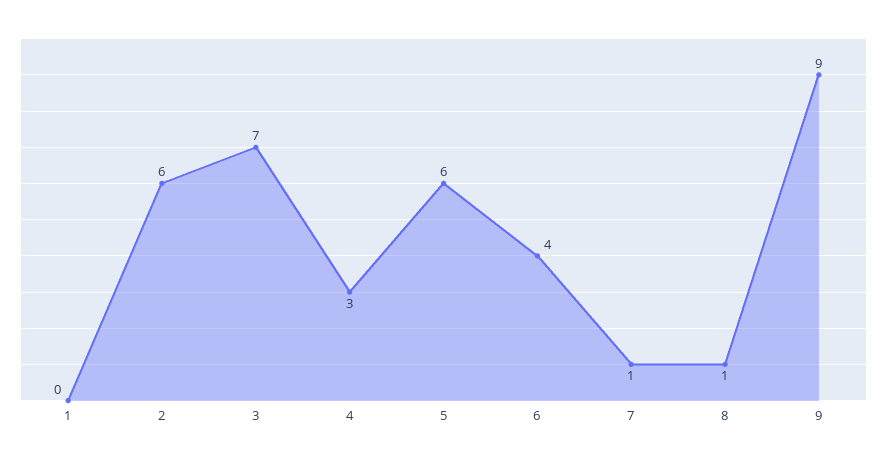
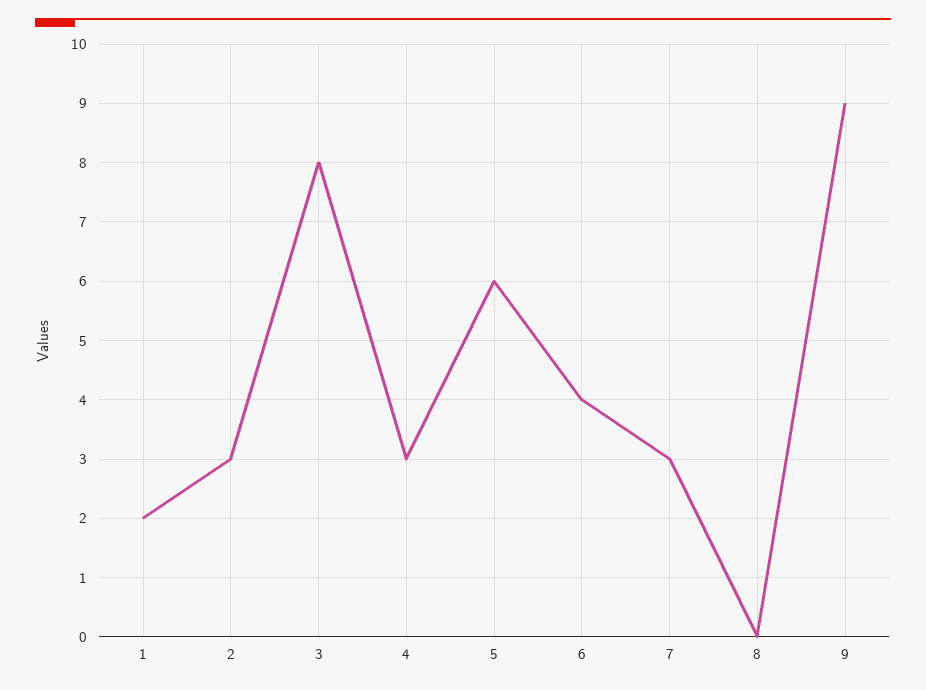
1: 0 -> 2
2: 6 -> 3
3: 7 -> 8
7: 1 -> 3
8: 1 -> 0

